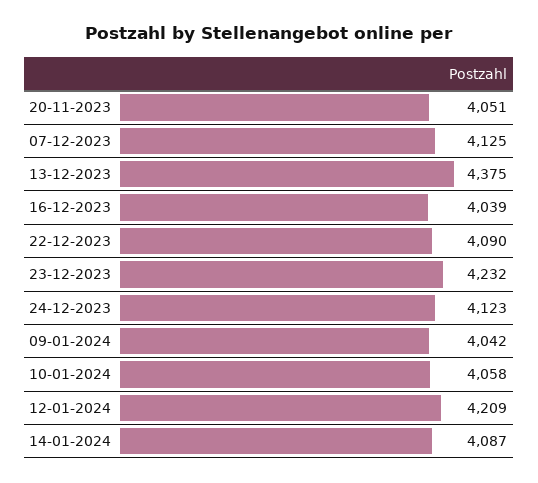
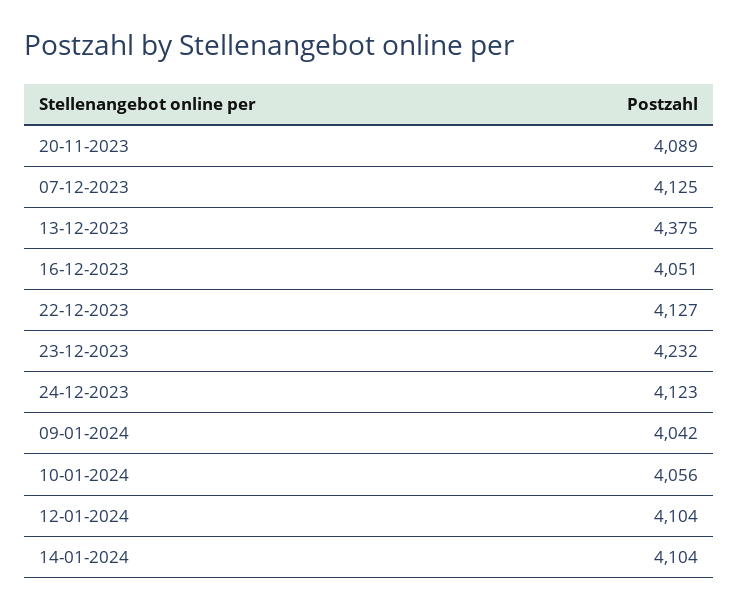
20-11-2023: 4051 -> 4089
16-12-2023: 4039 -> 4051
22-12-2023: 4090 -> 4127
10-01-2024: 4058 -> 4056
12-01-2024: 4209 -> 4104
14-01-2024: 4087 -> 4104

